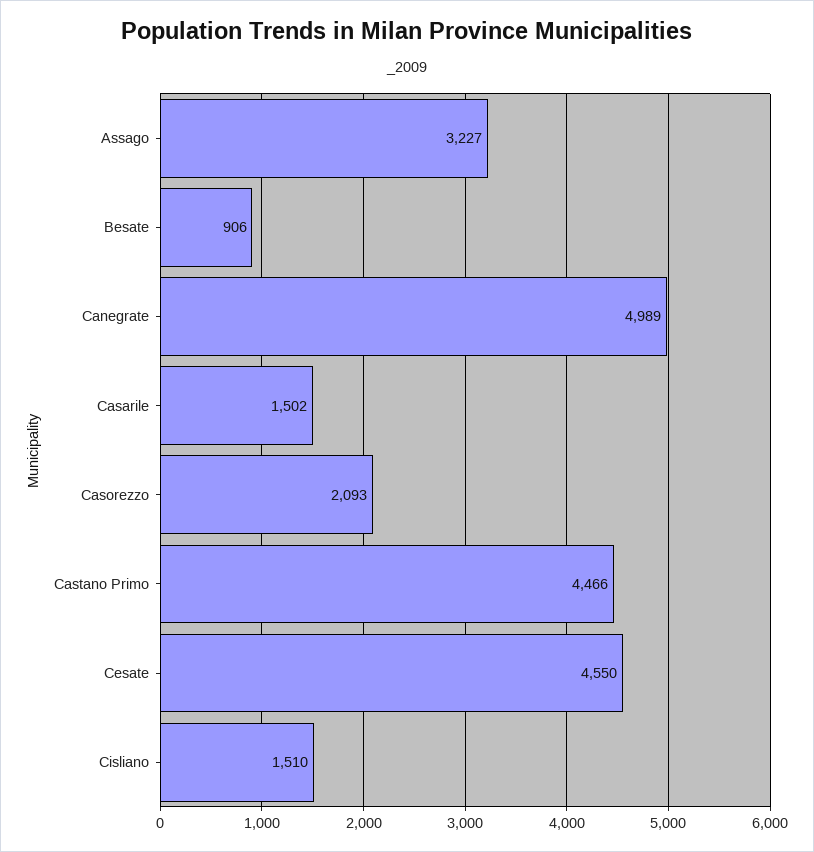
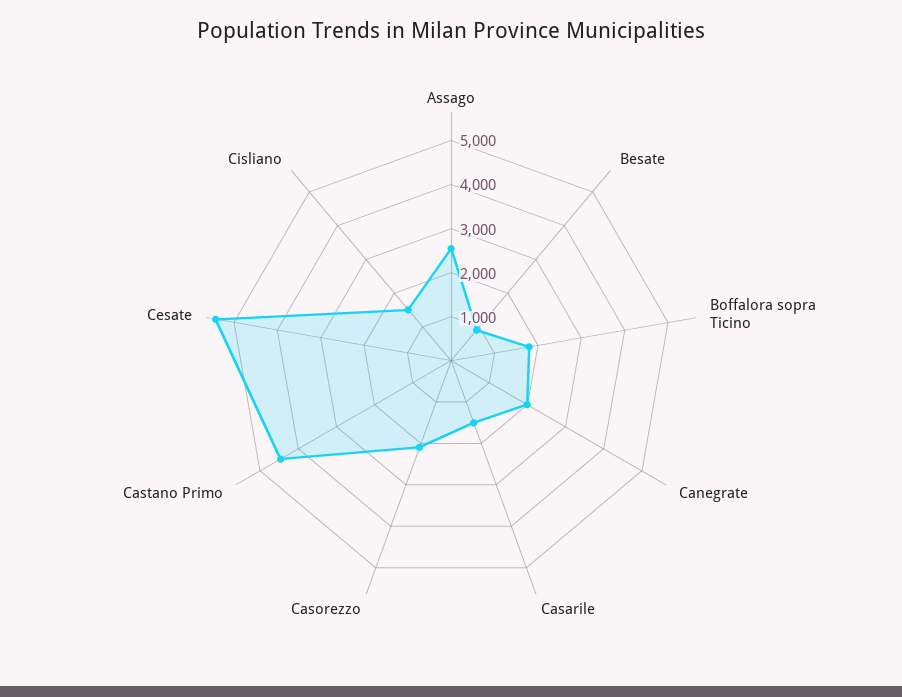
Assago: 3227 -> 2600
Canegrate: 4989 -> 2000
Cesate: 4550 -> 5400
Boffalora sopra Ticino: none -> 1800

